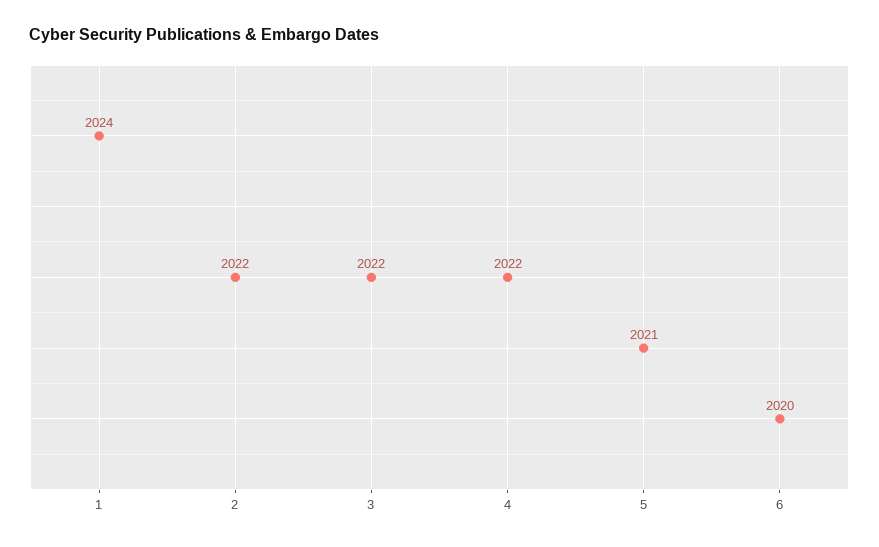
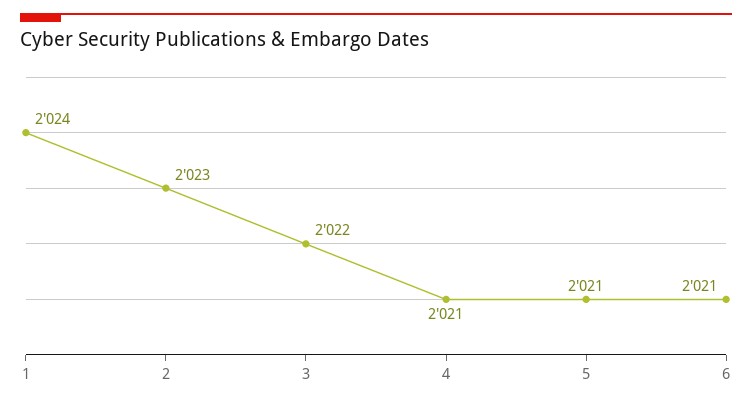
2: 2022 -> 2023
4: 2022 -> 2021
6: 2020 -> 2021

